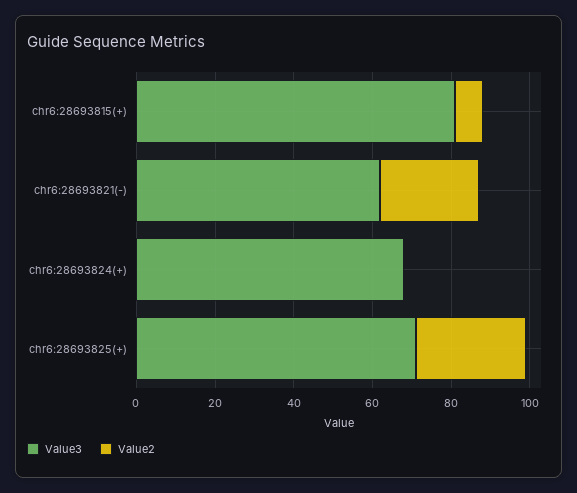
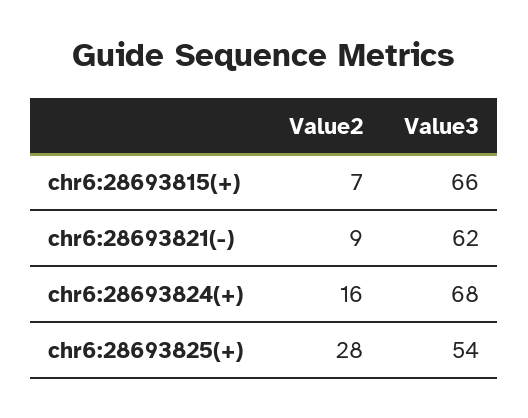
Value3, chr6:28693815(+): 80 -> 66
Value2, chr6:28693821(-): 25 -> 9
Value2, chr6:28693824(+): 0 -> 16
Value3, chr6:28693825(+): 70 -> 54

